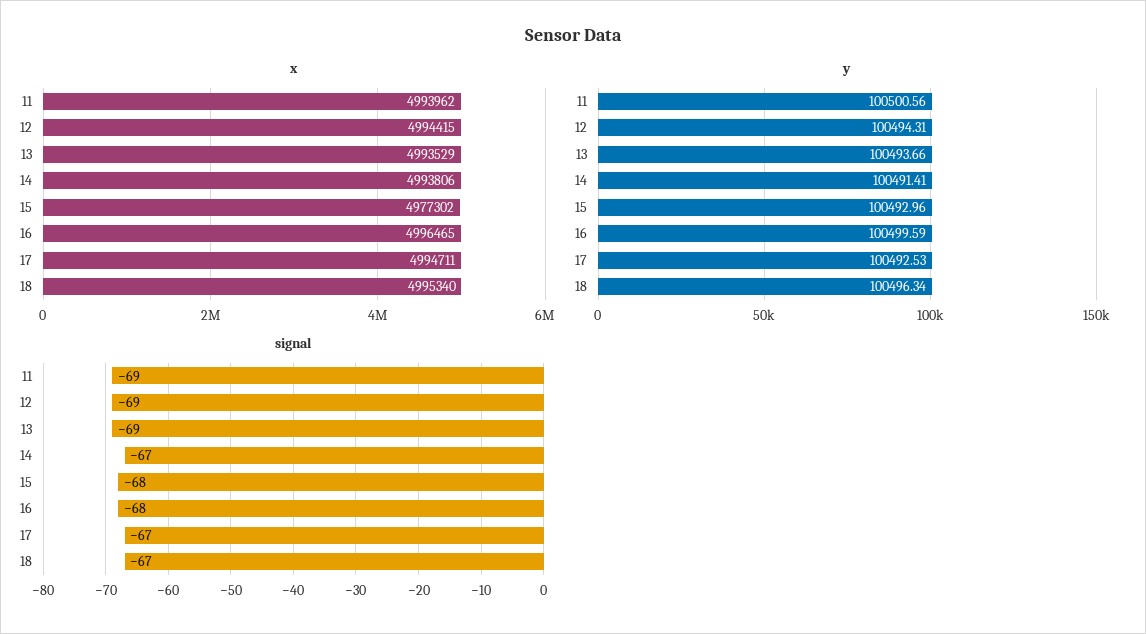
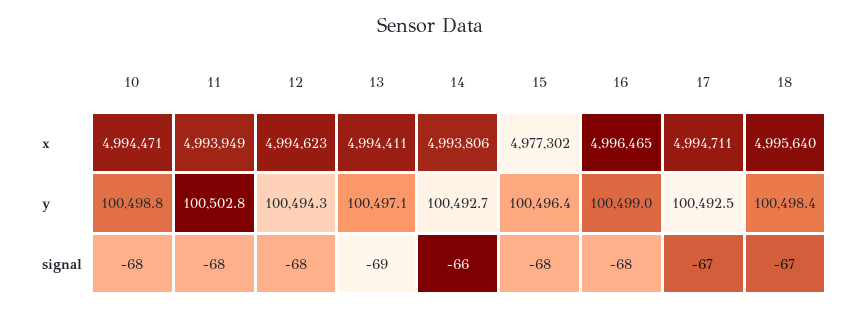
x, 11: 4993962 -> 4993949
x, 12: 4994415 -> 4994623
x, 13: 4993529 -> 4994411
x, 18: 4995340 -> 4995640
y, 11: 100500.56 -> 100502.8
y, 13: 100493.66 -> 100497.1
y, 14: 100491.41 -> 100492.7
y, 15: 100492.96 -> 100496.4
y, 16: 100499.59 -> 100499
y, 18: 100496.34 -> 100498.4
signal, 11: -69 -> -68
signal, 12: -69 -> -68
signal, 14: -67 -> -66
x, 10: none -> 4994471
y, 10: none -> 100498.8
signal, 10: none -> -68

